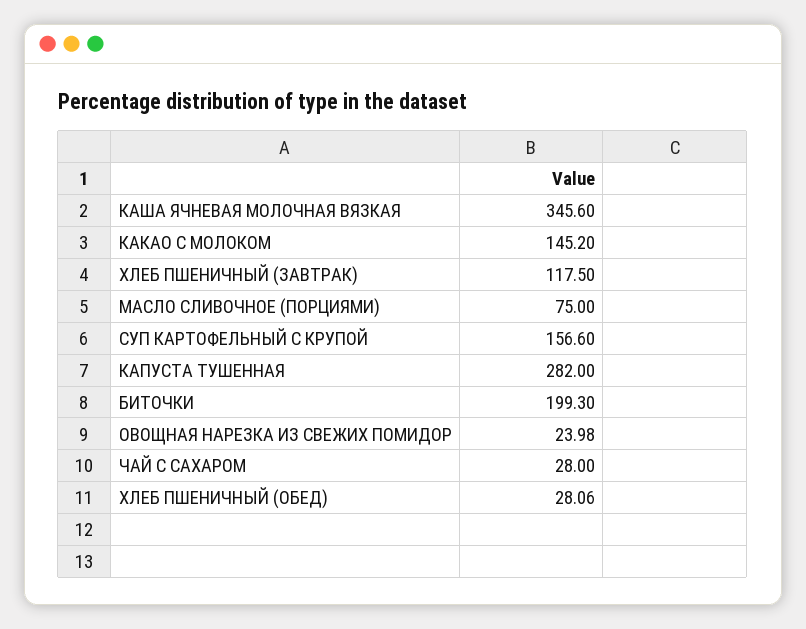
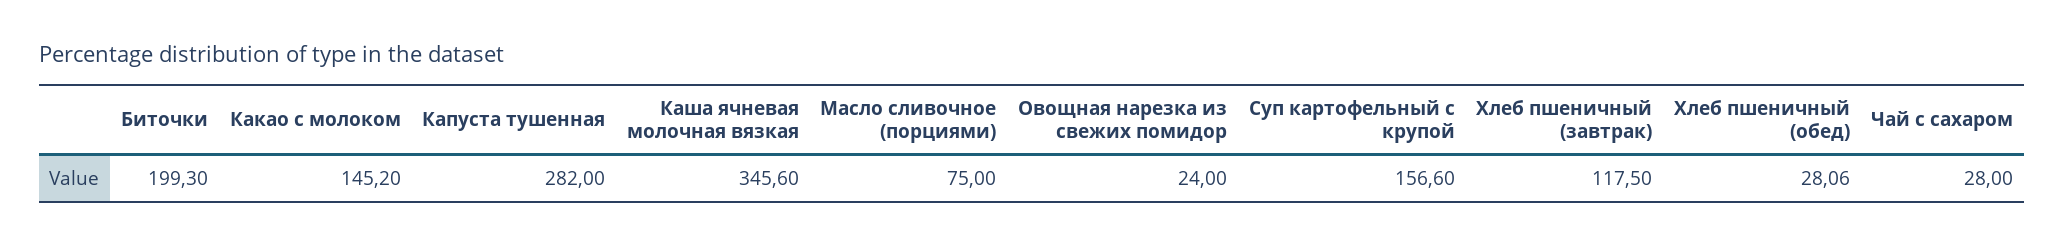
ОВОЩНАЯ НАРЕЗКА ИЗ СВЕЖИХ ПОМИДОР: 23.98 -> 24

